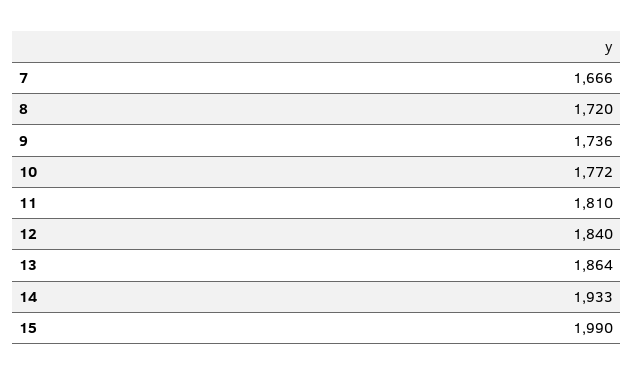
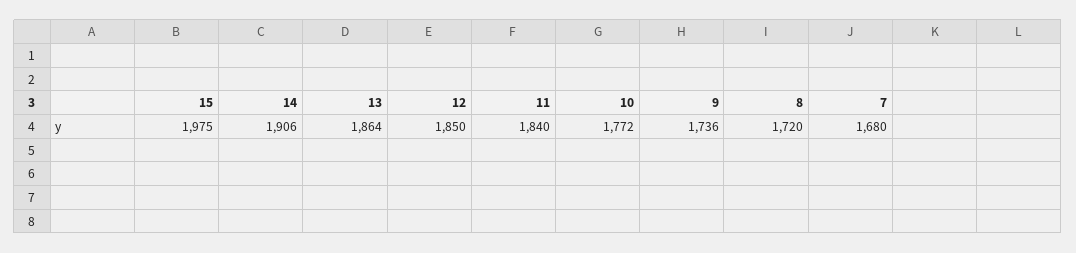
7: 1666 -> 1680
11: 1810 -> 1840
12: 1840 -> 1850
14: 1933 -> 1906
15: 1990 -> 1975

